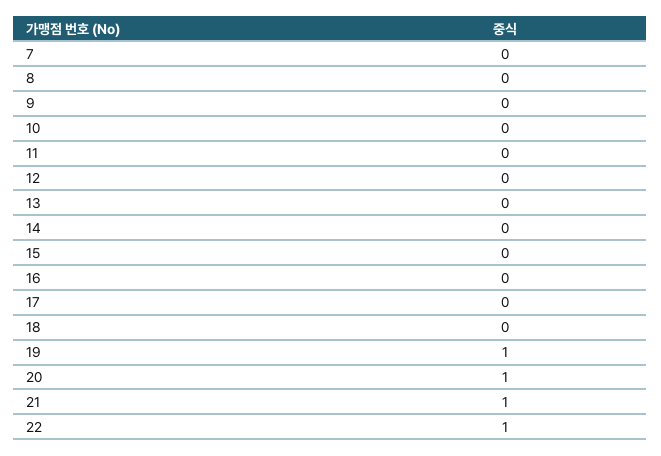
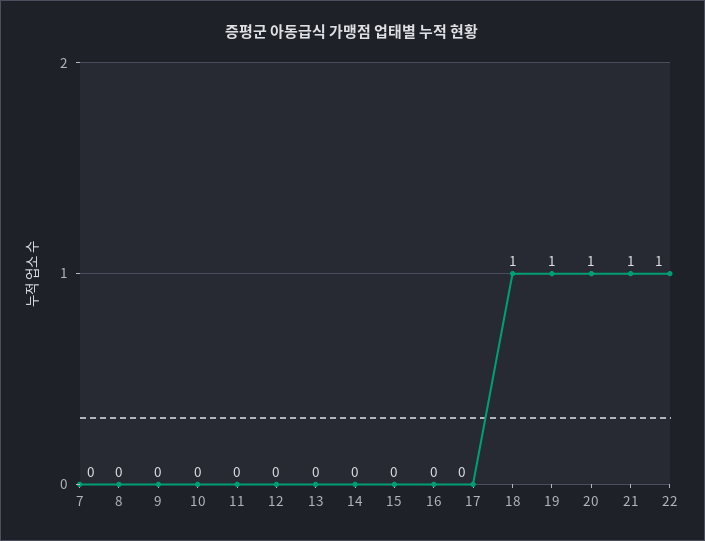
18: 0 -> 1

